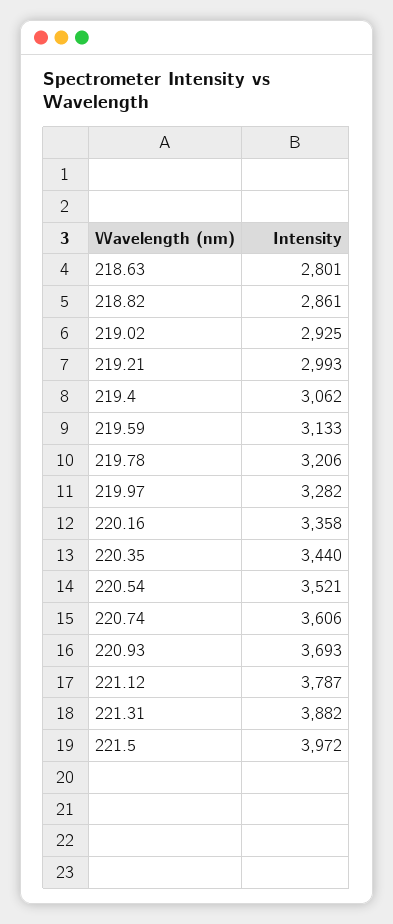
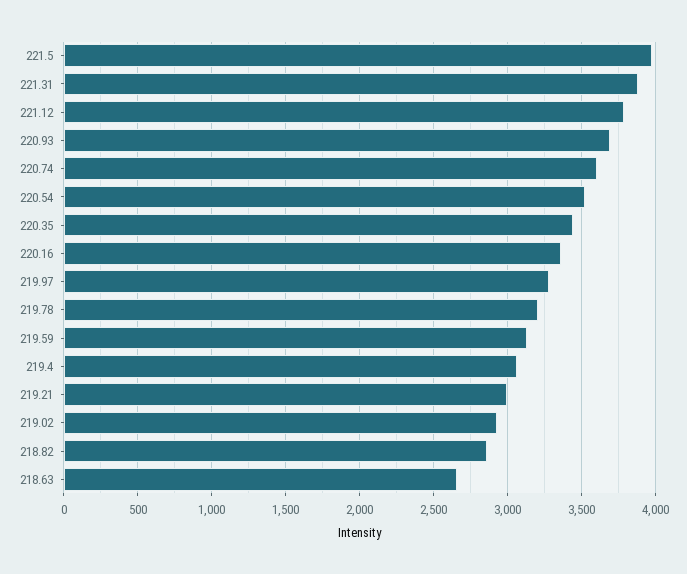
218.63: 2801 -> 2650

